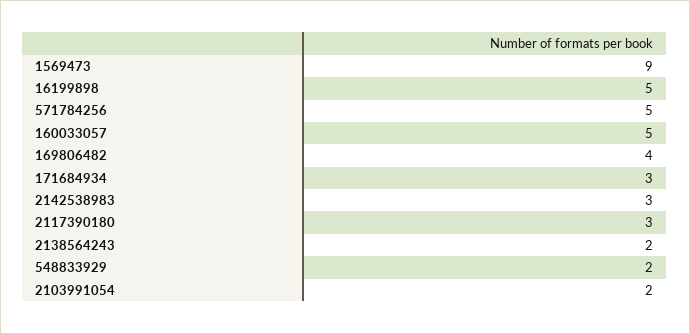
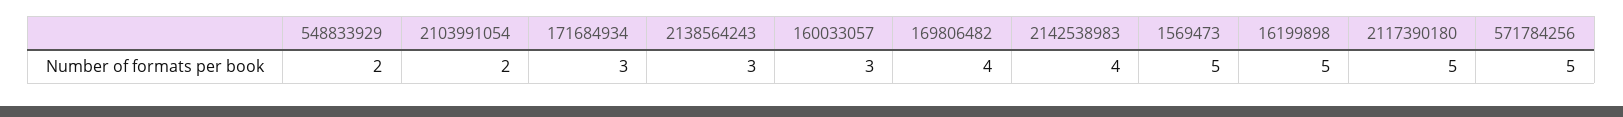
1569473: 9 -> 5
160033057: 5 -> 3
2142538983: 3 -> 4
2117390180: 3 -> 5
2138564243: 2 -> 3

